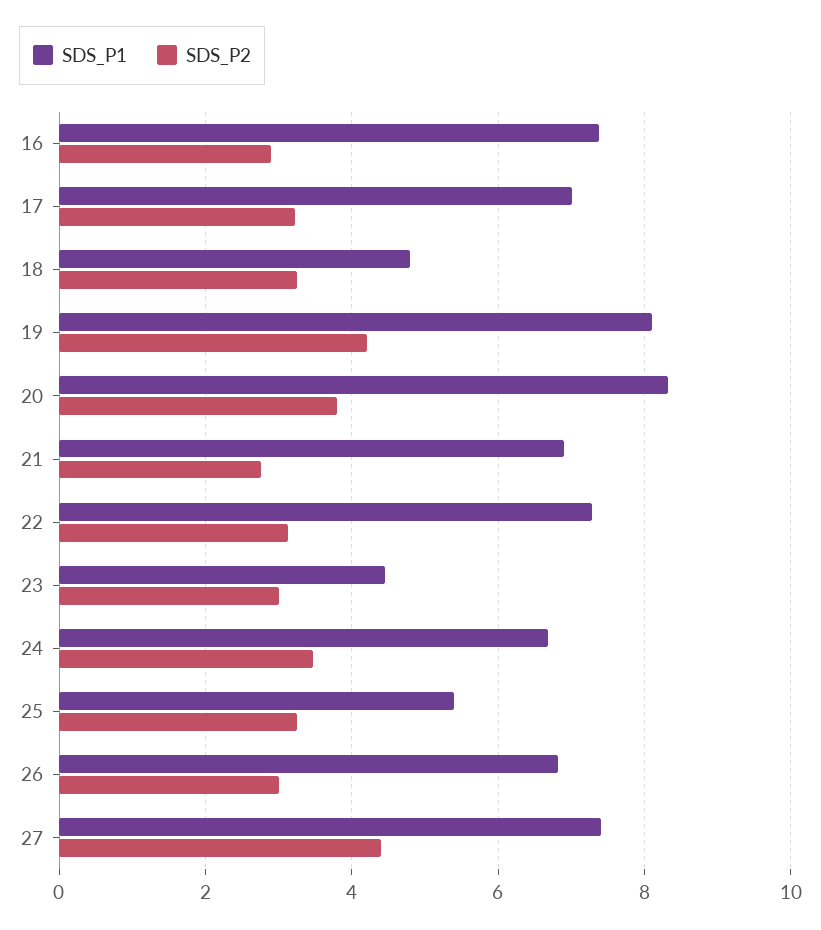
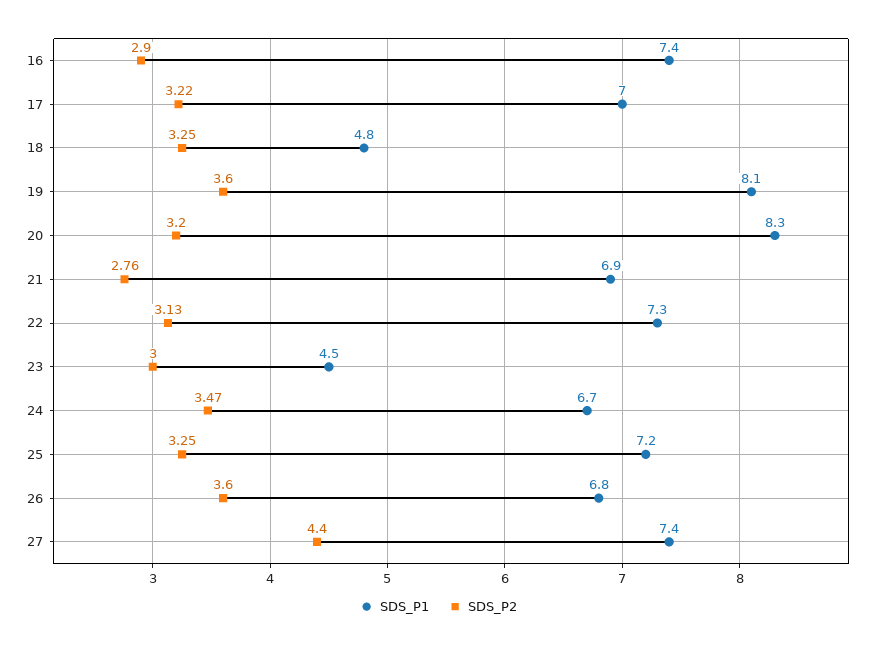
SDS_P2, 19: 4.2 -> 3.6
SDS_P2, 20: 3.8 -> 3.2
SDS_P1, 25: 5.4 -> 7.2
SDS_P2, 26: 3 -> 3.6

